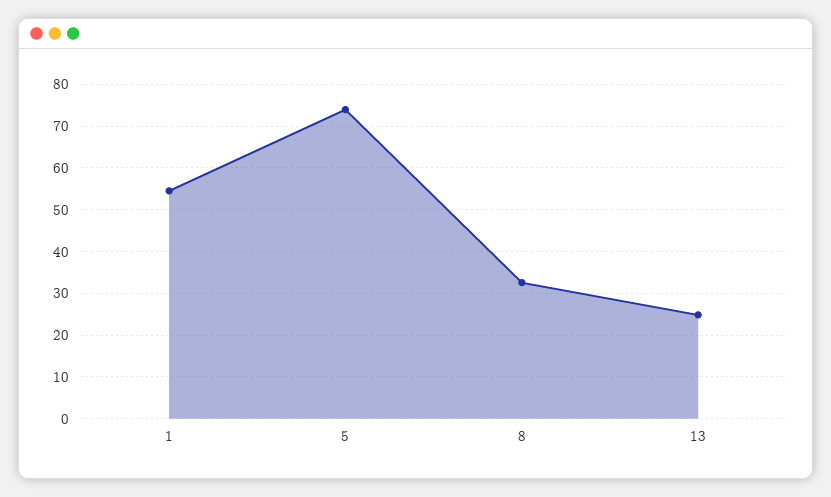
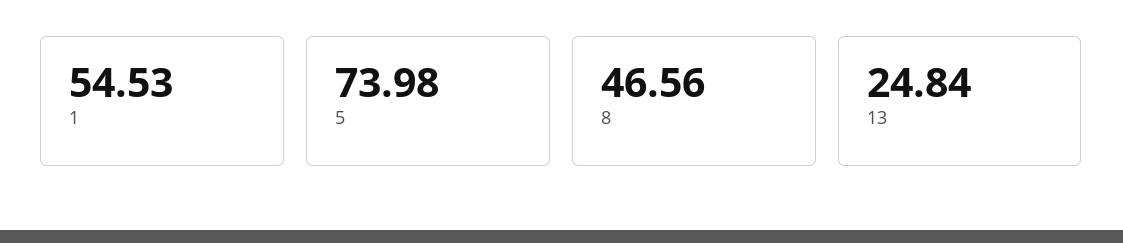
8: 32 -> 46.56

